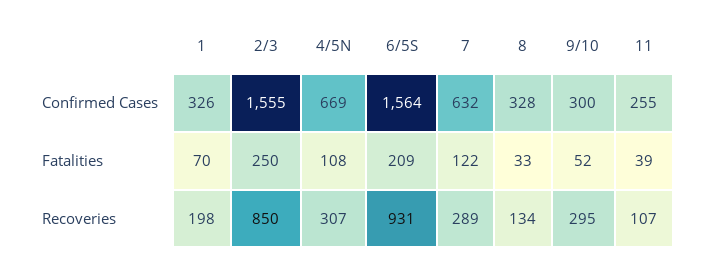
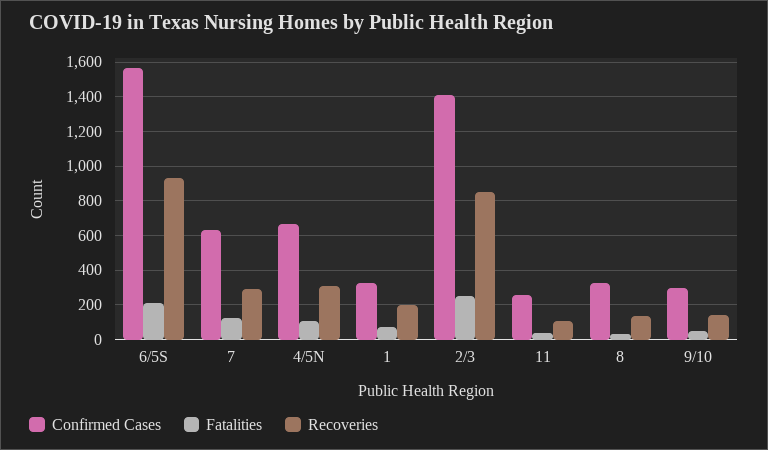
Confirmed Cases, 2/3: 1555 -> 1400
Recoveries, 9/10: 295 -> 150

